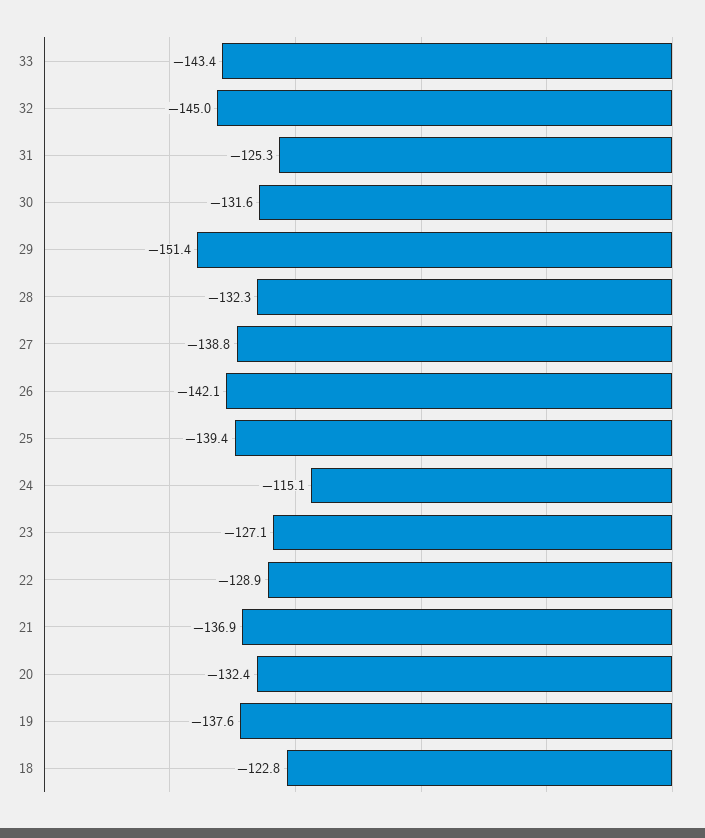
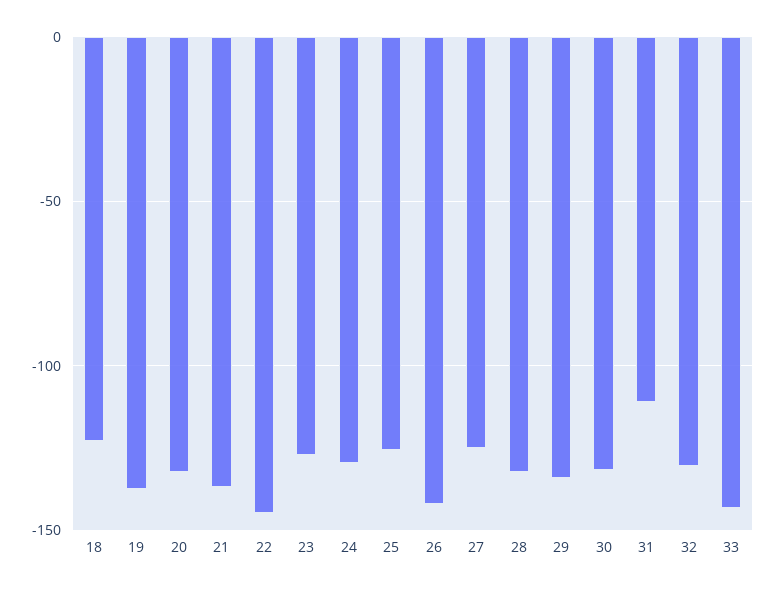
32: -145 -> -130
31: -125.3 -> -110
29: -151.4 -> -135
27: -138.8 -> -125
25: -139.4 -> -125
24: -115.1 -> -130
22: -128.9 -> -145

